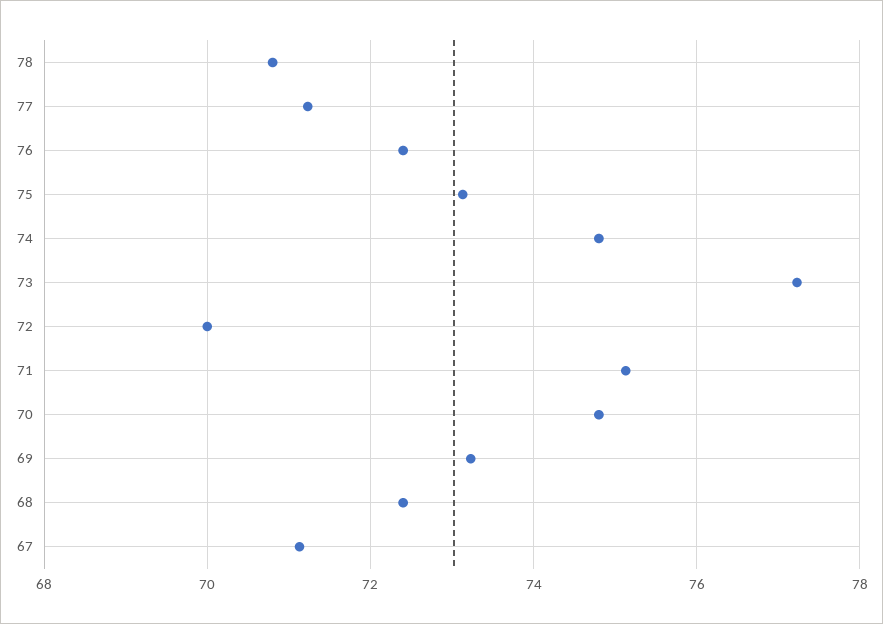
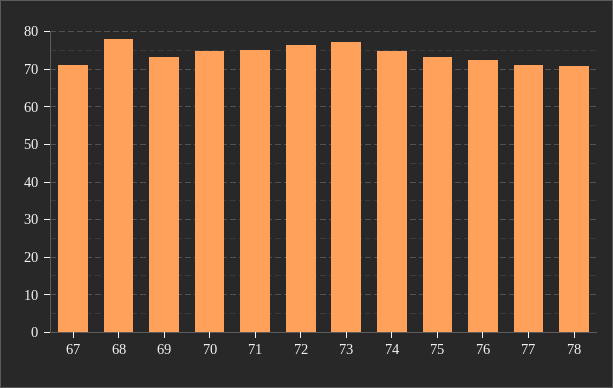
72: 70 -> 76
68: 72.4 -> 78

